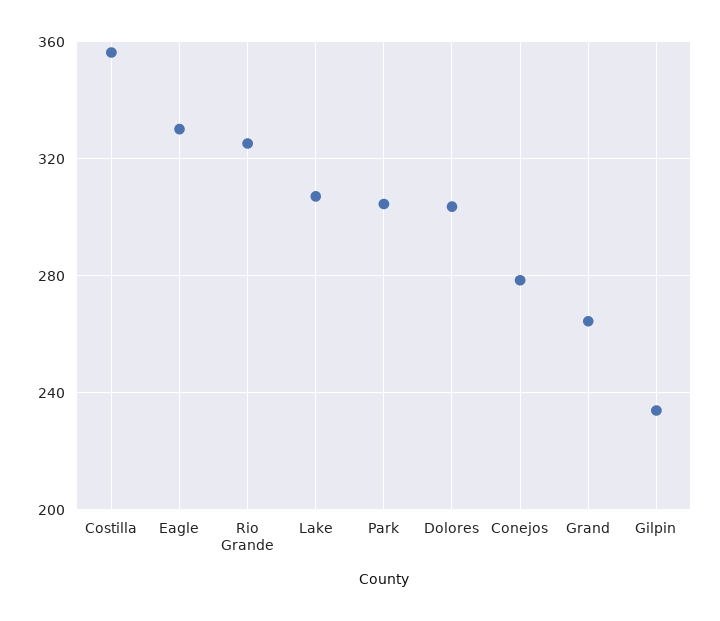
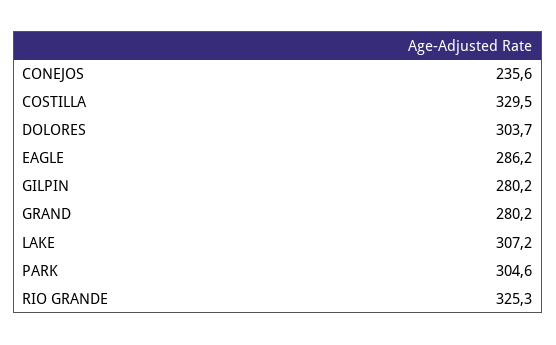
Costilla: 355 -> 329.5
Eagle: 330 -> 286.2
Conejos: 280 -> 235.6
Grand: 265 -> 280.2
Gilpin: 235 -> 280.2

